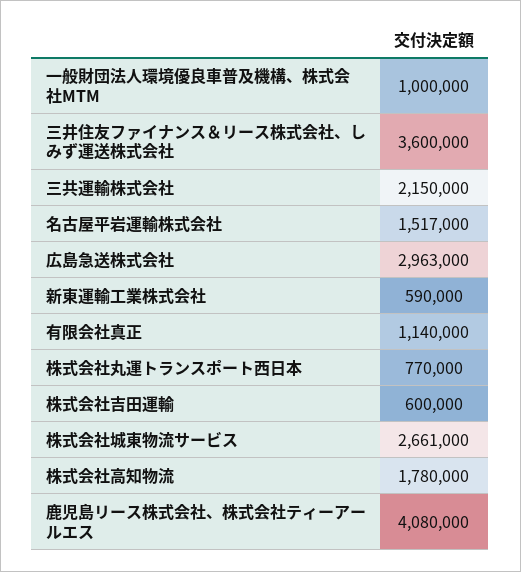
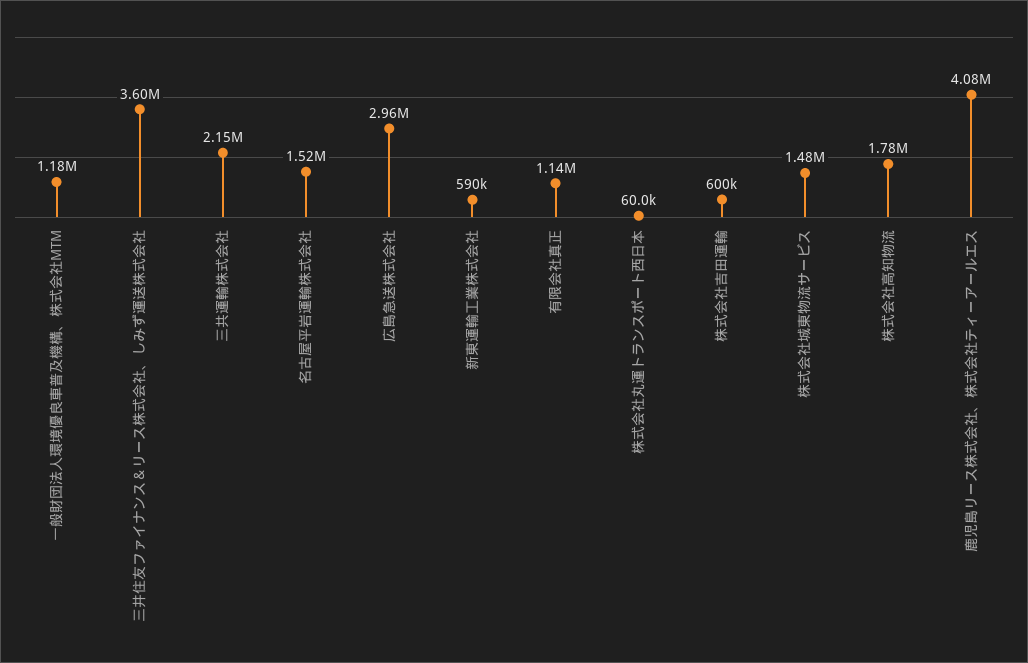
一般財団法人環境優良車普及機構、株式会社MTM: 1000000 -> 1180000
株式会社丸運トランスポート西日本: 770000 -> 60000
株式会社城東物流サービス: 2661000 -> 1480000

